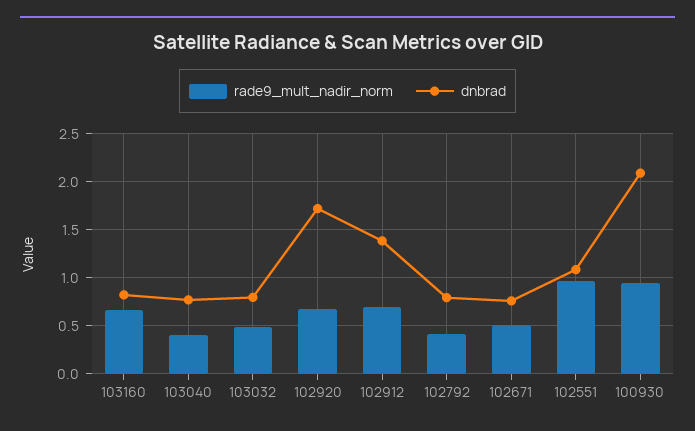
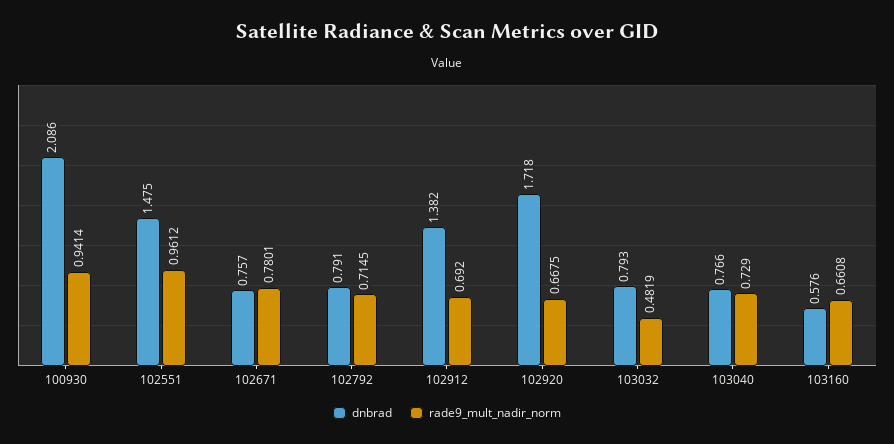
dnbrad, 103160: 0.8 -> 0.576
rade9_mult_nadir_norm, 103040: 0.4 -> 0.729
rade9_mult_nadir_norm, 102792: 0.4 -> 0.7145
rade9_mult_nadir_norm, 102671: 0.5 -> 0.7801
dnbrad, 102551: 1.1 -> 1.475

